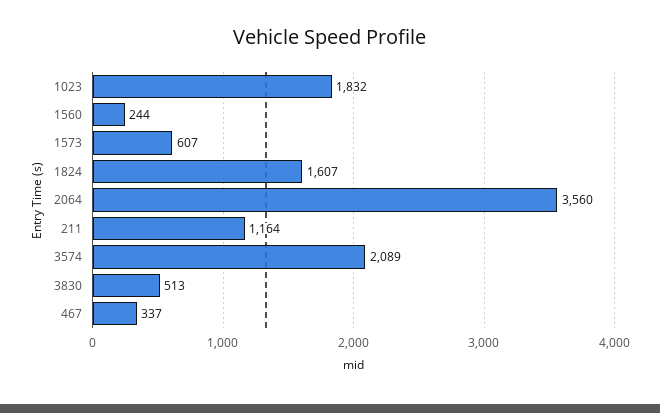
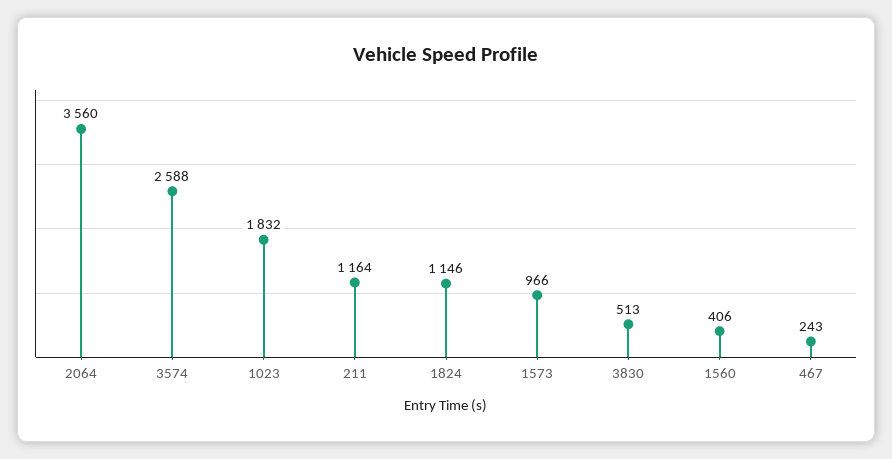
1560: 244 -> 406
1573: 607 -> 966
1824: 1607 -> 1146
3574: 2089 -> 2588
467: 337 -> 243

